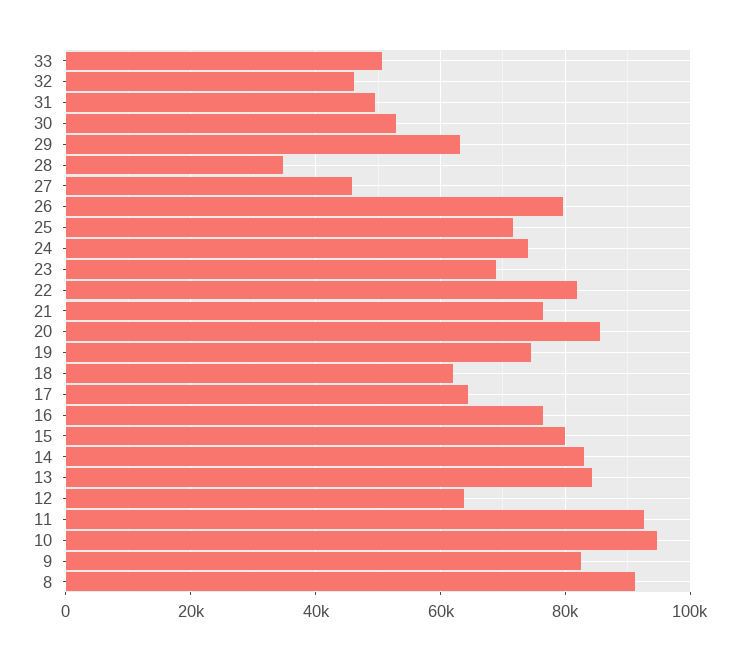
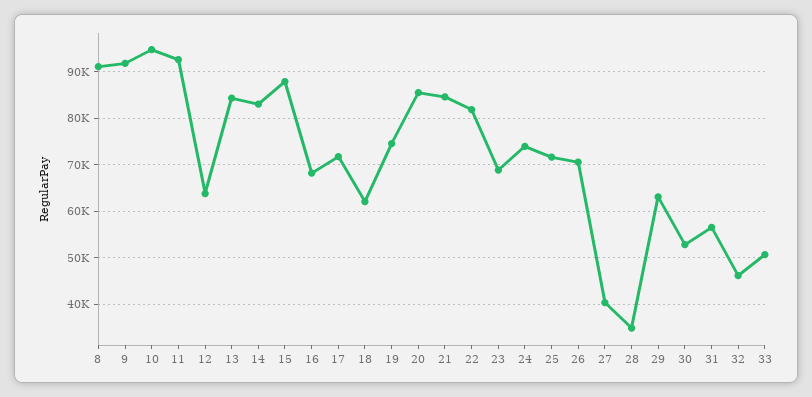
31: 50000 -> 56000
27: 46000 -> 40000
26: 80000 -> 70000
21: 76000 -> 84000
17: 64000 -> 72000
16: 76000 -> 68000
15: 80000 -> 88000
9: 82000 -> 92000

